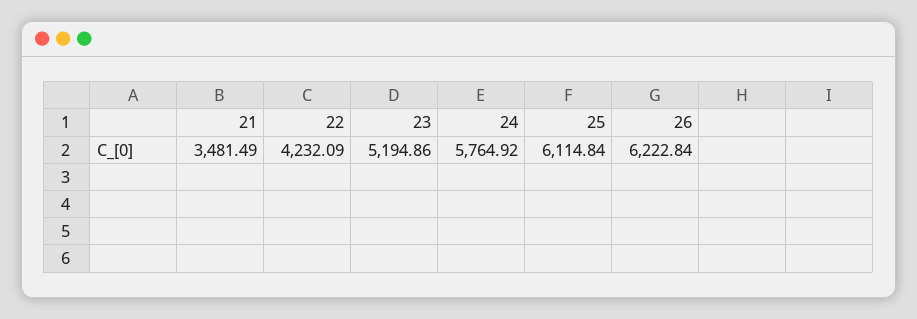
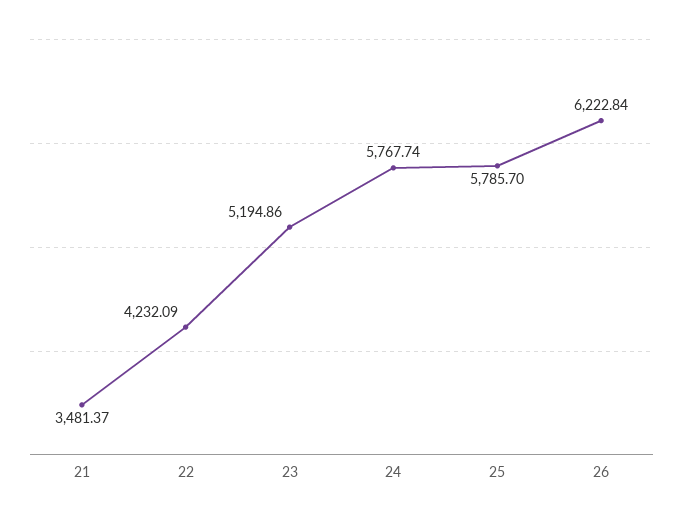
21: 3481.49 -> 3481.37
24: 5764.92 -> 5767.74
25: 6114.84 -> 5785.7

